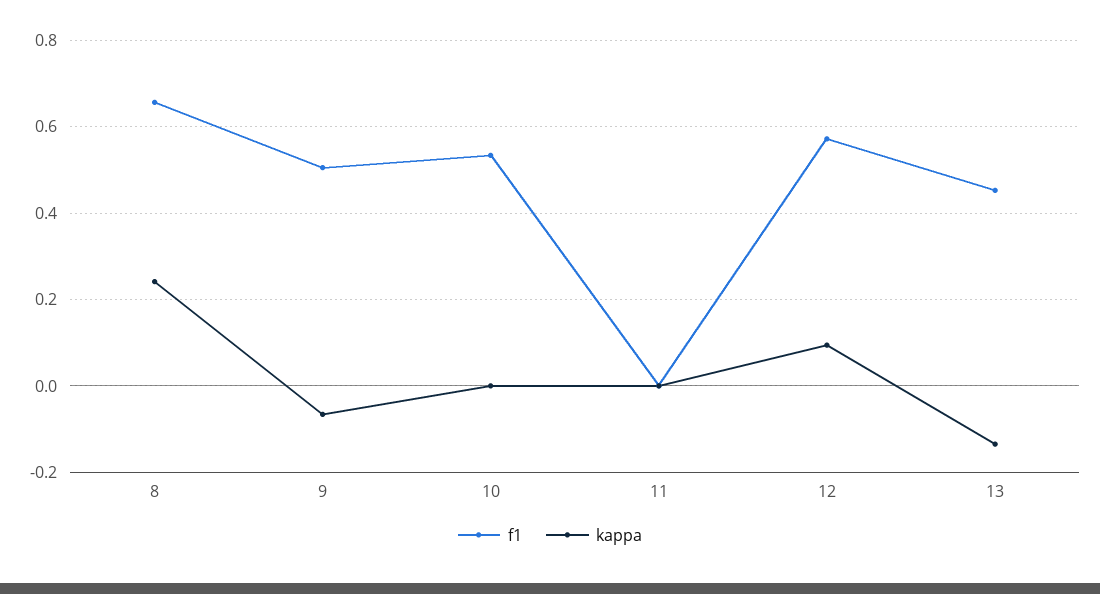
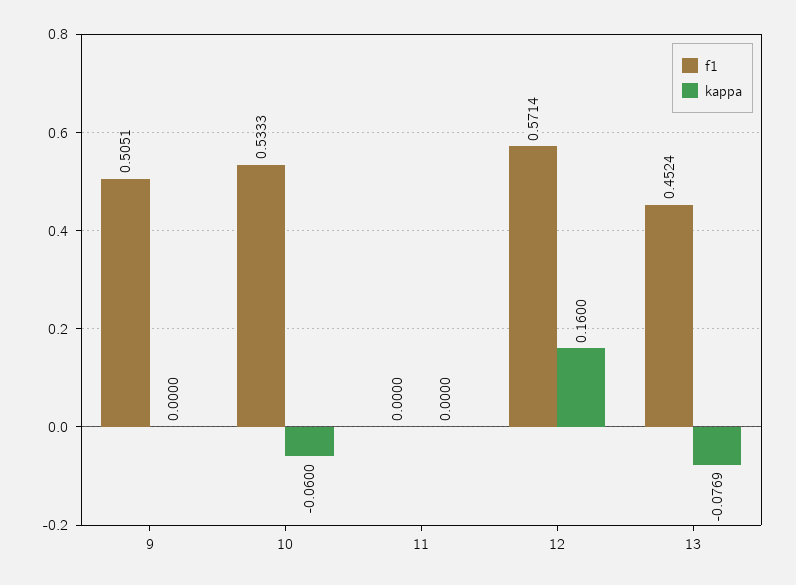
f1, 8: 0.66 -> none
kappa, 8: 0.24 -> none
kappa, 9: -0.06 -> 0
kappa, 10: 0 -> -0.06
kappa, 12: 0.1 -> 0.16
kappa, 13: -0.14 -> -0.0769

